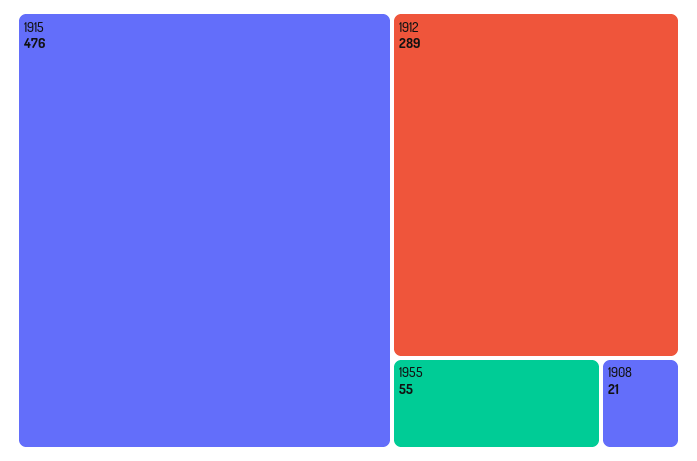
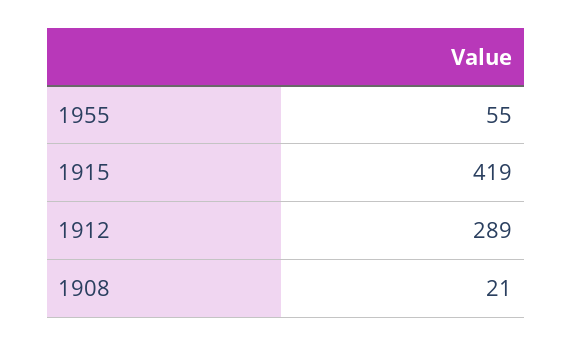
1915: 476 -> 419

